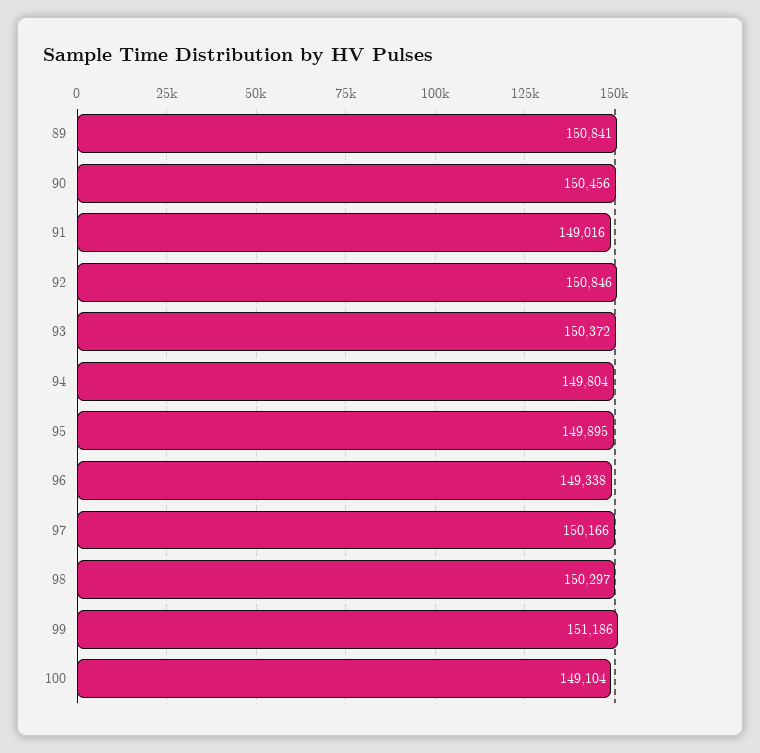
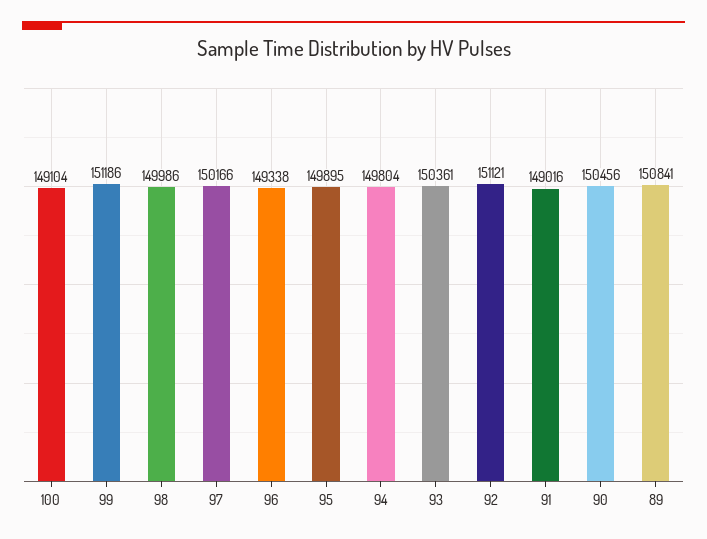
92: 150846 -> 151121
93: 150372 -> 150361
98: 150297 -> 149986

